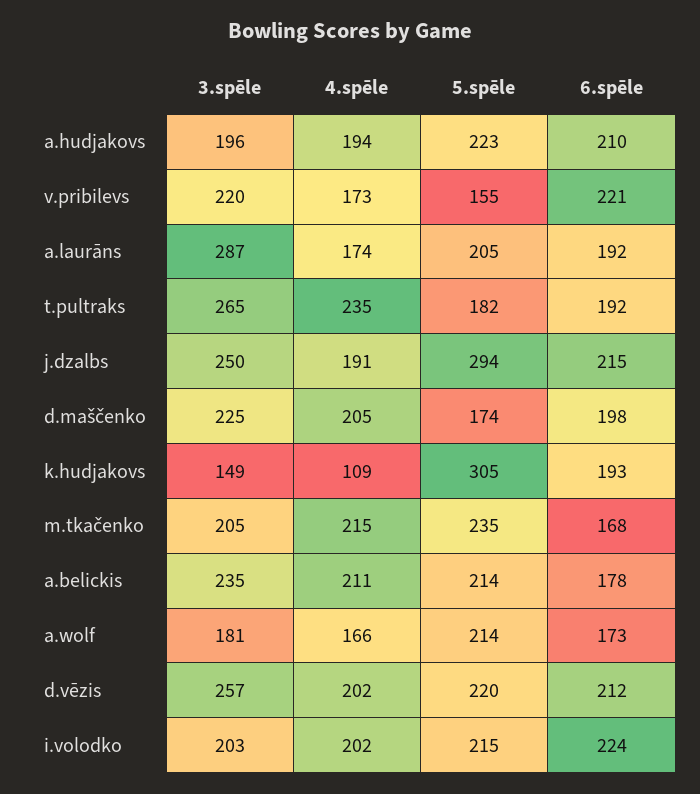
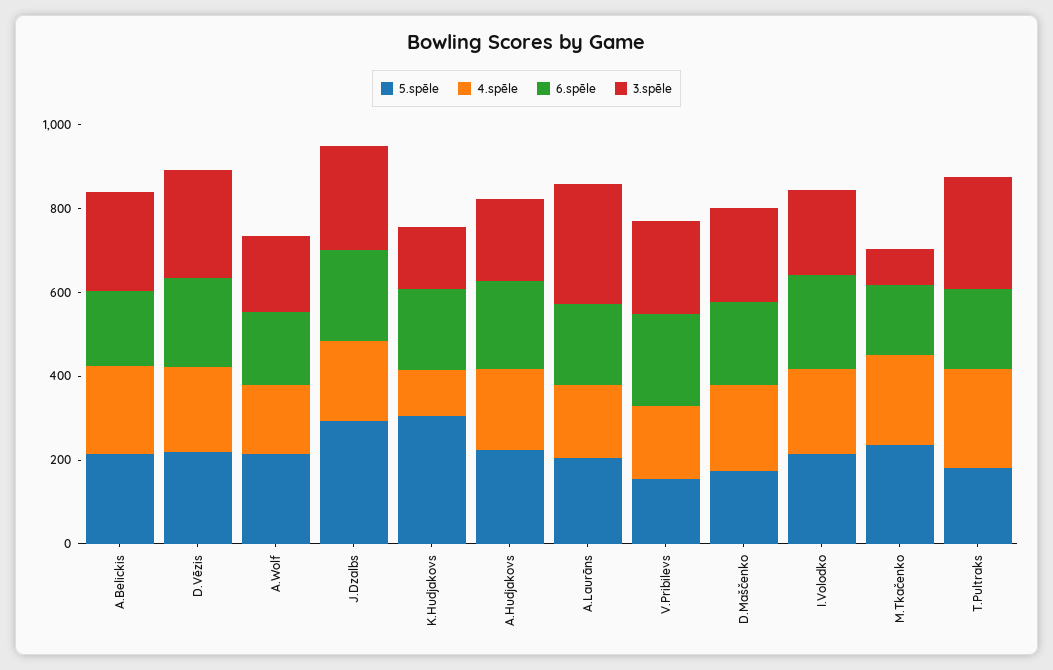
3.spēle, m.tkačenko: 205 -> 100

